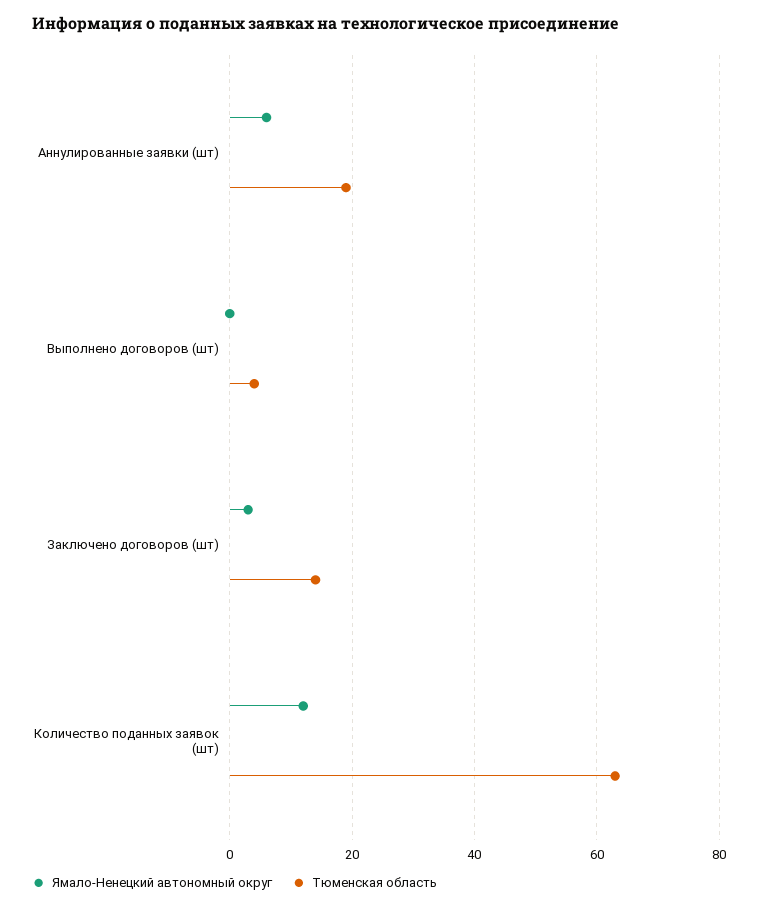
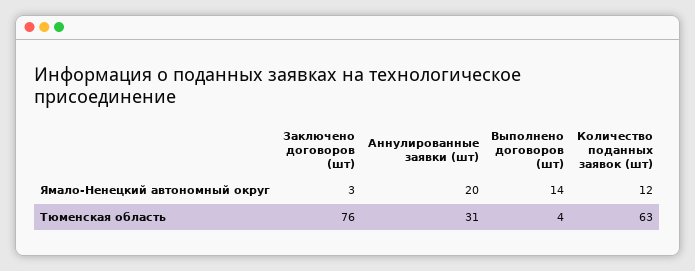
Ямало-Ненецкий автономный округ, Аннулированные заявки (шт): 5 -> 20
Тюменская область, Аннулированные заявки (шт): 20 -> 31
Ямало-Ненецкий автономный округ, Выполнено договоров (шт): 0 -> 14
Тюменская область, Заключено договоров (шт): 15 -> 76

